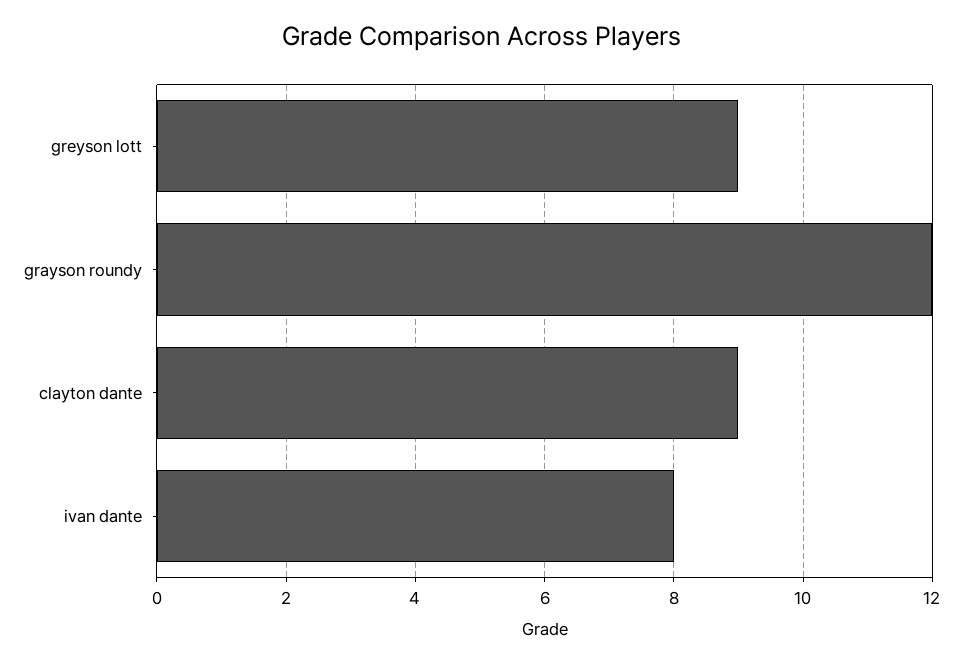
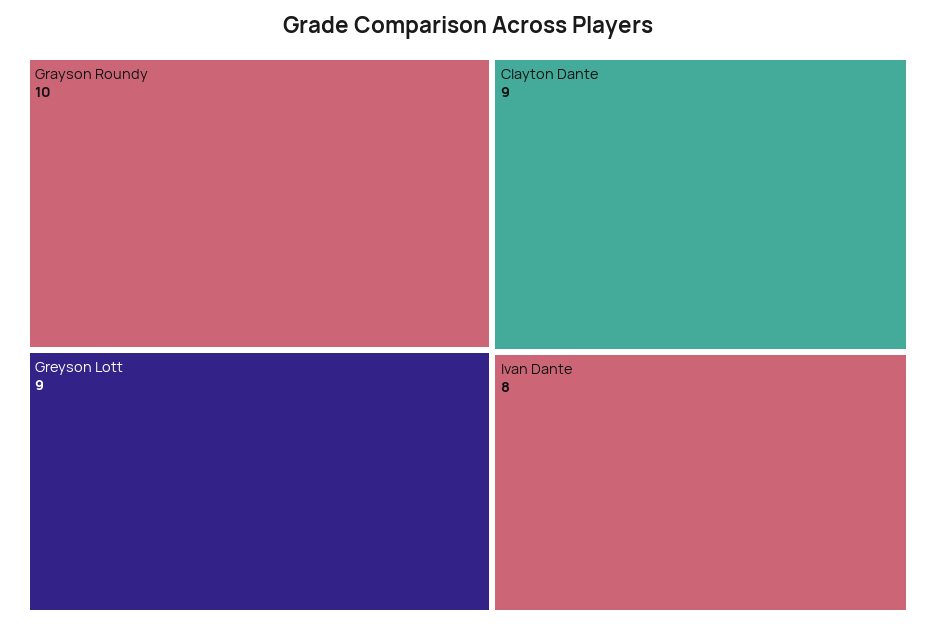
grayson roundy: 12 -> 10

